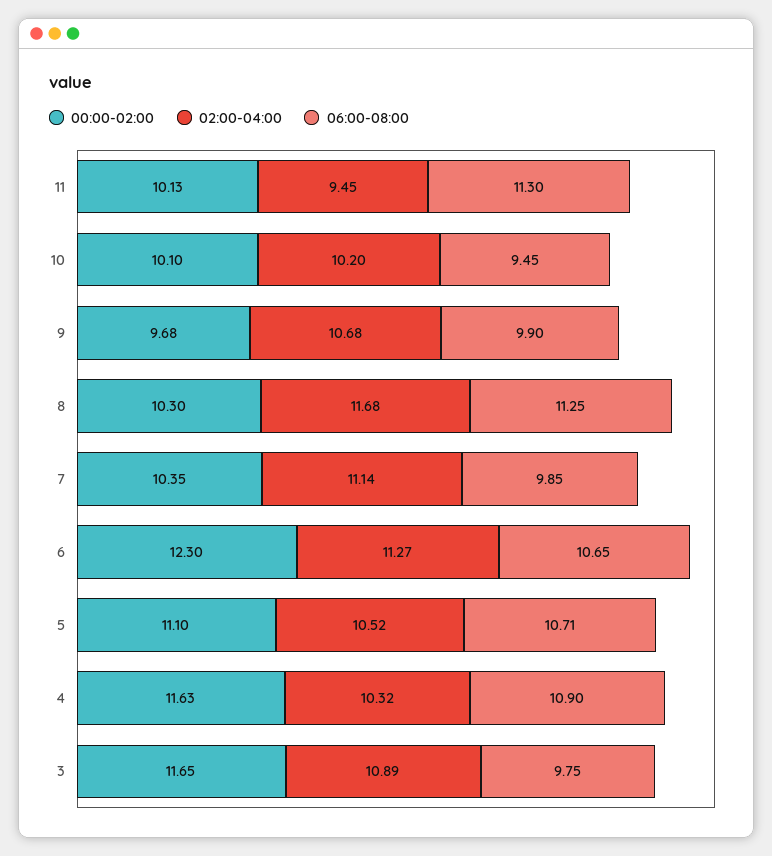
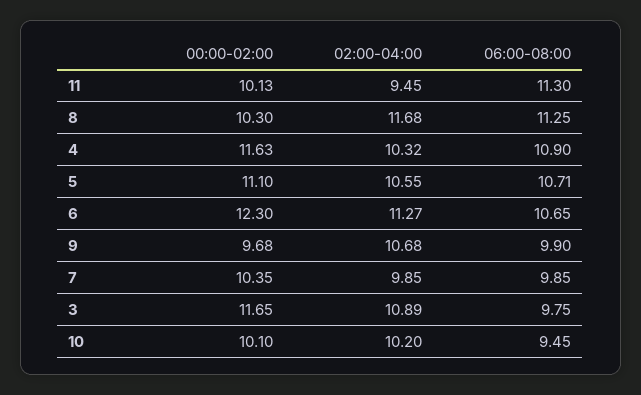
02:00-04:00, 7: 11.14 -> 9.85
02:00-04:00, 5: 10.52 -> 10.55

